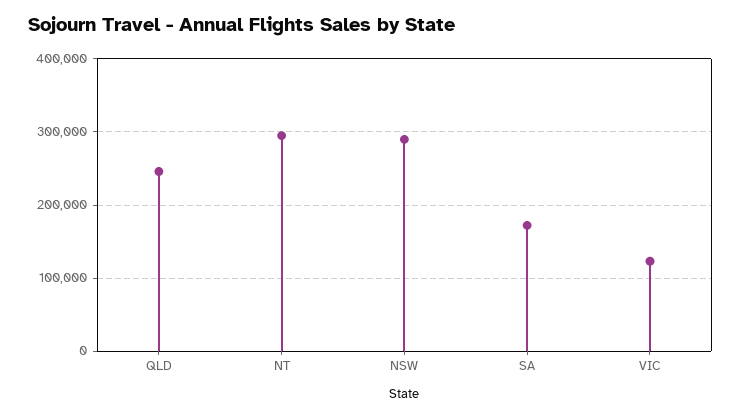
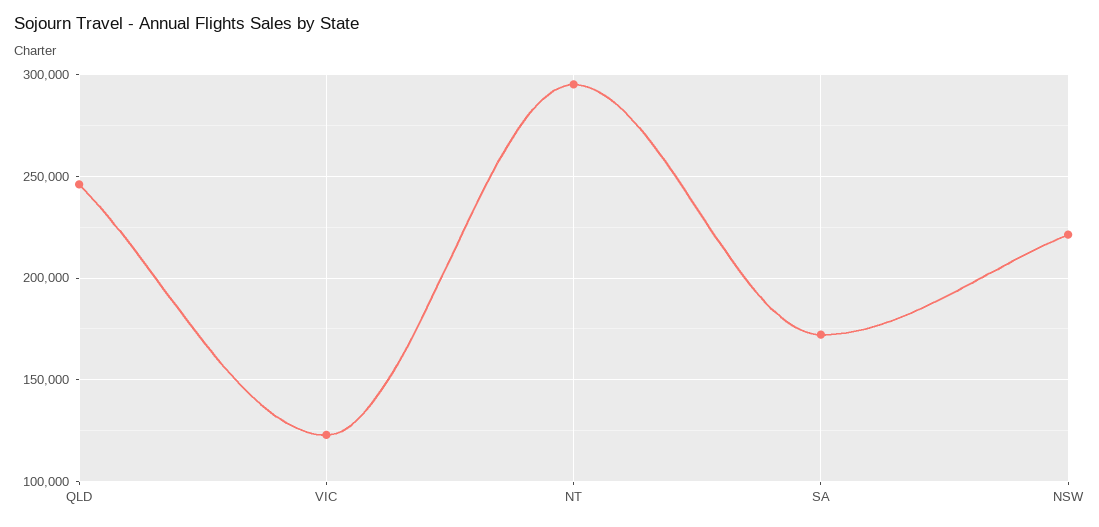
NSW: 290000 -> 220000

